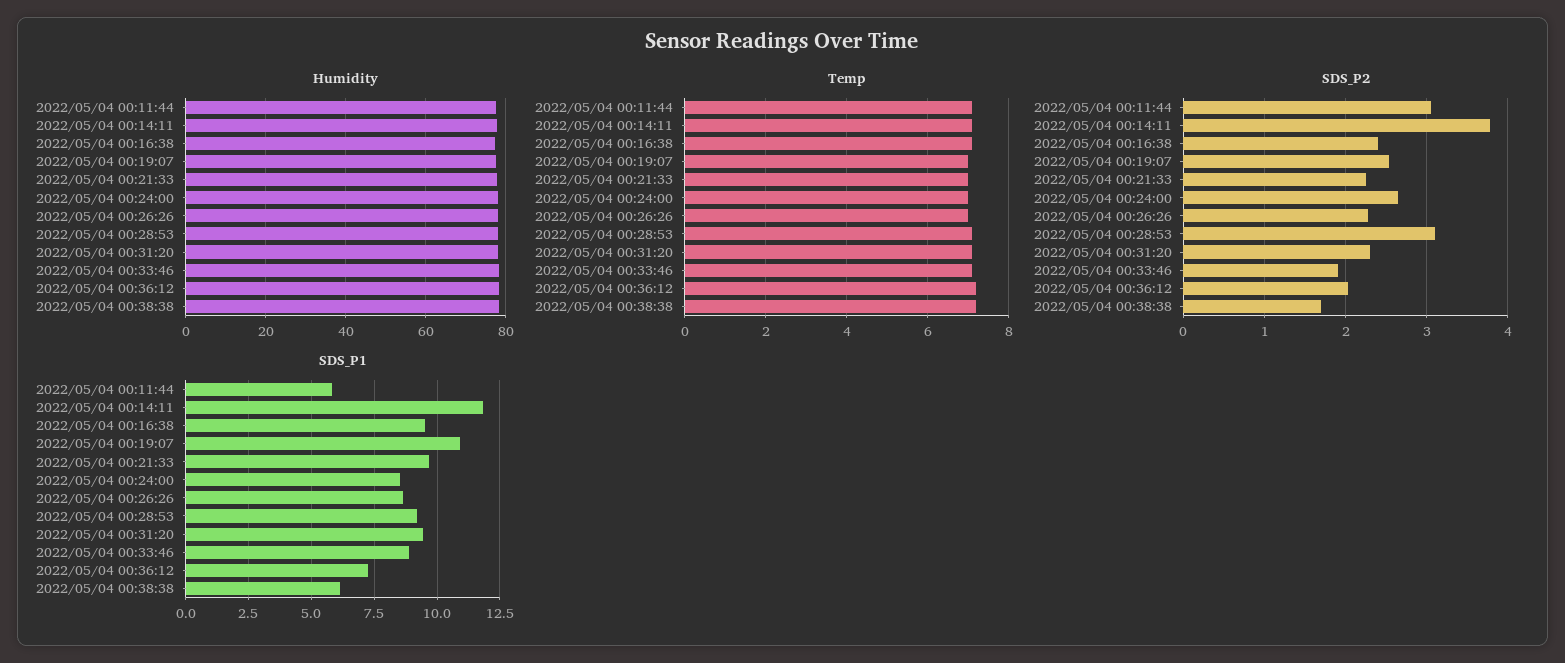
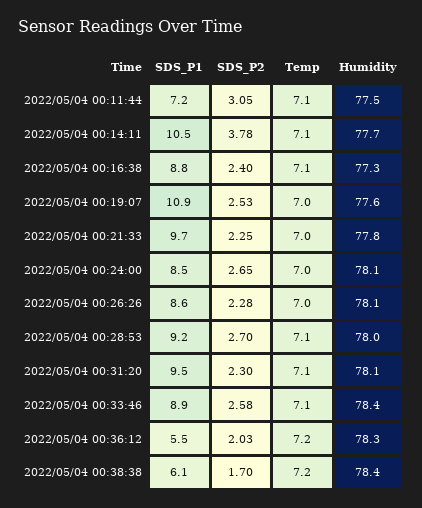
SDS_P2, 2022/05/04 00:28:53: 3.1 -> 2.7
SDS_P2, 2022/05/04 00:33:46: 1.9 -> 2.58
SDS_P1, 2022/05/04 00:11:44: 5.75 -> 7.2
SDS_P1, 2022/05/04 00:14:11: 11.75 -> 10.5
SDS_P1, 2022/05/04 00:16:38: 9.5 -> 8.8
SDS_P1, 2022/05/04 00:36:12: 7.25 -> 5.5

